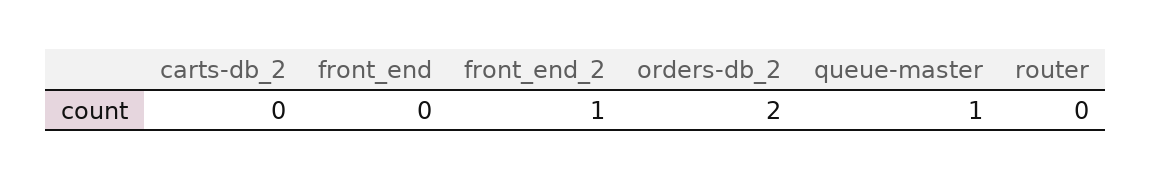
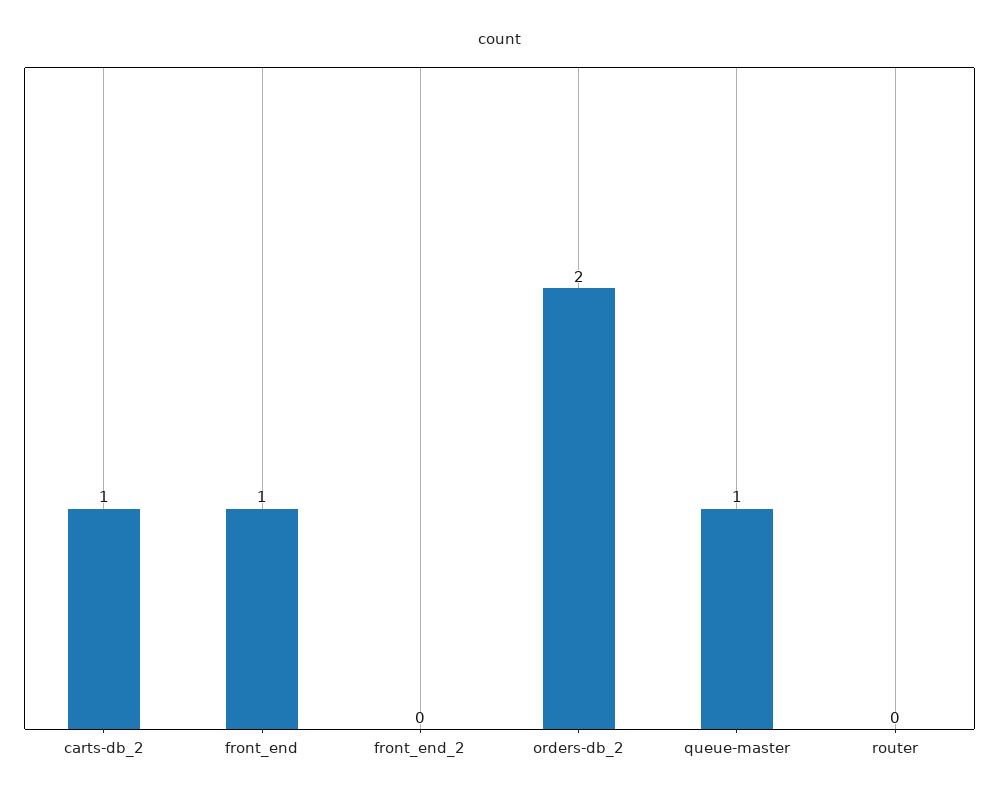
carts-db_2: 0 -> 1
front_end: 0 -> 1
front_end_2: 1 -> 0

